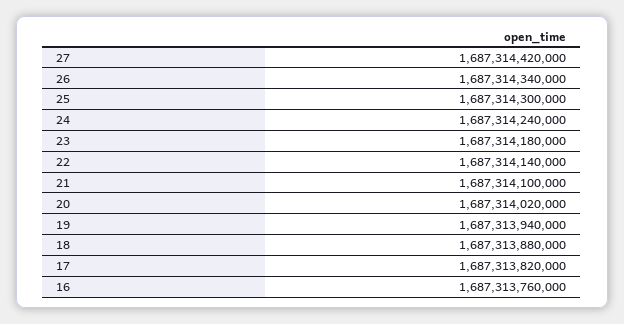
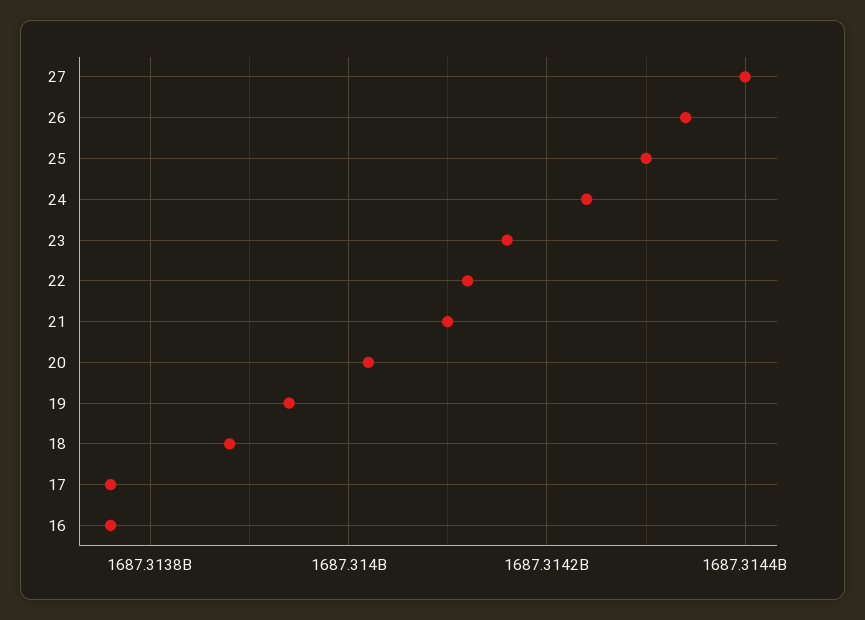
27: 1687314420000 -> 1687314400000
23: 1687314180000 -> 1687314160000
22: 1687314140000 -> 1687314120000
17: 1687313820000 -> 1687313760000

